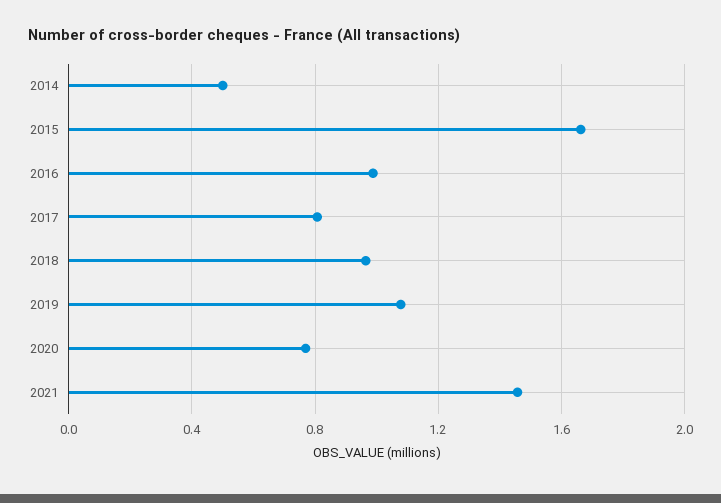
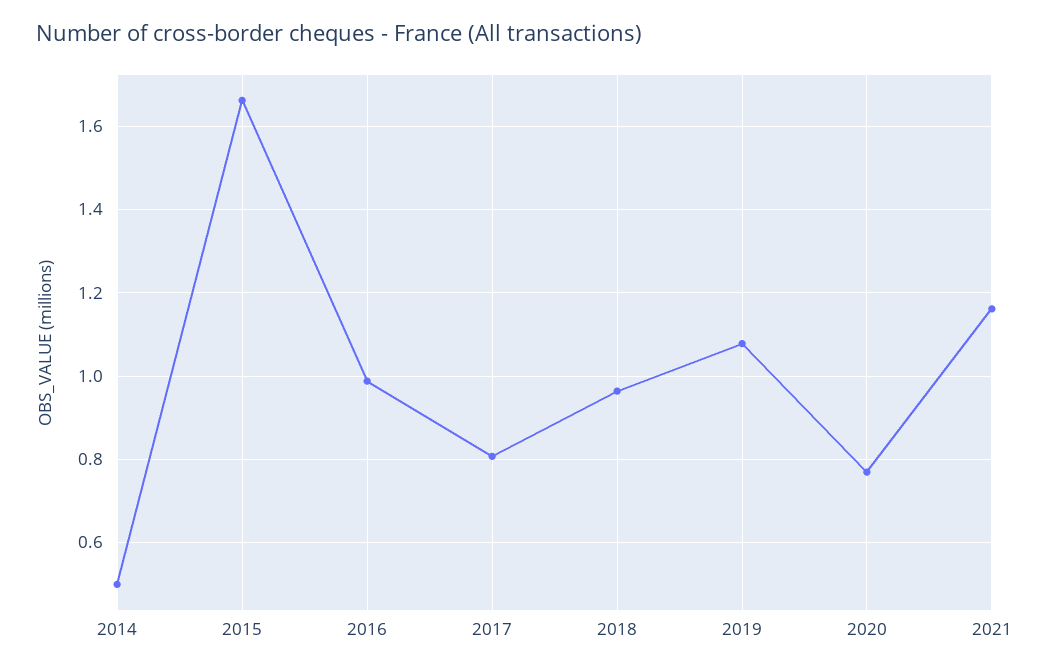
2021: 1.45 -> 1.16

